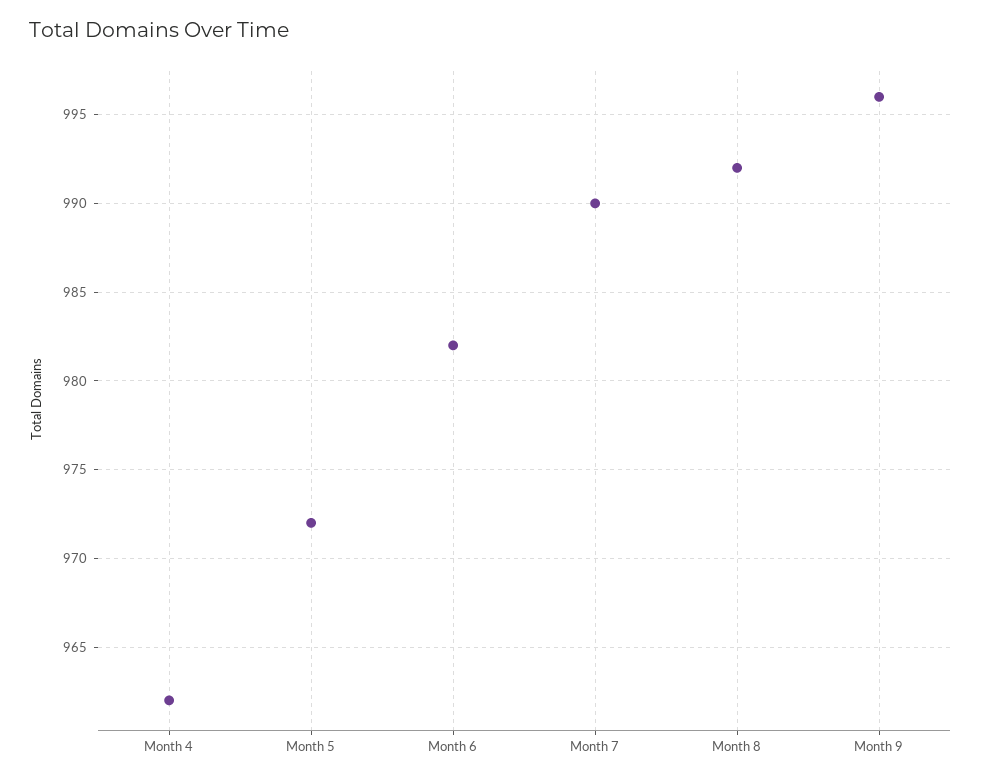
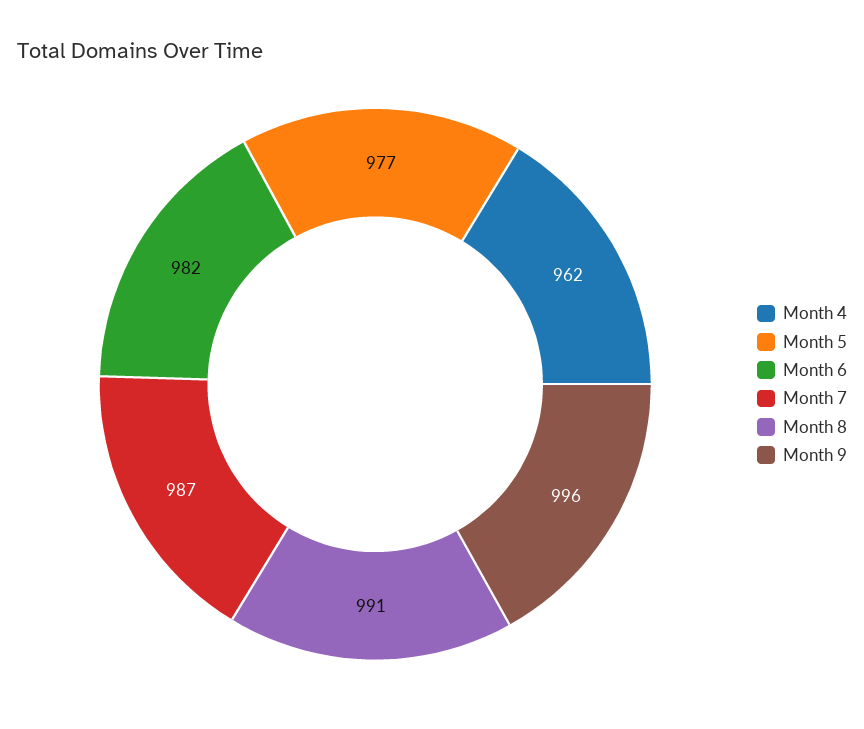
Month 5: 972 -> 977
Month 7: 990 -> 987
Month 8: 992 -> 991

